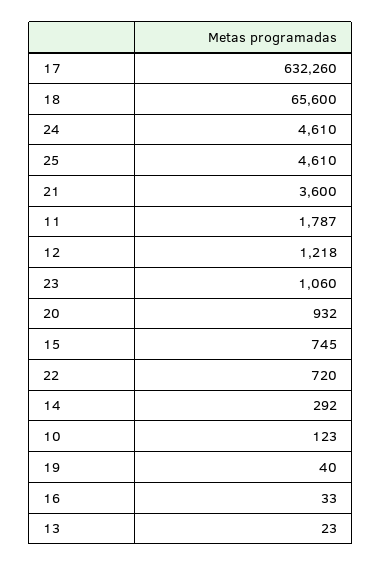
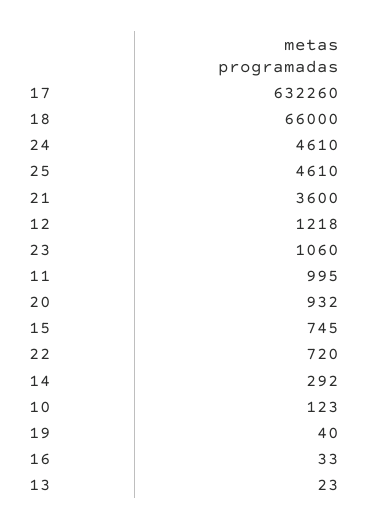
18: 65600 -> 66000
11: 1787 -> 995

